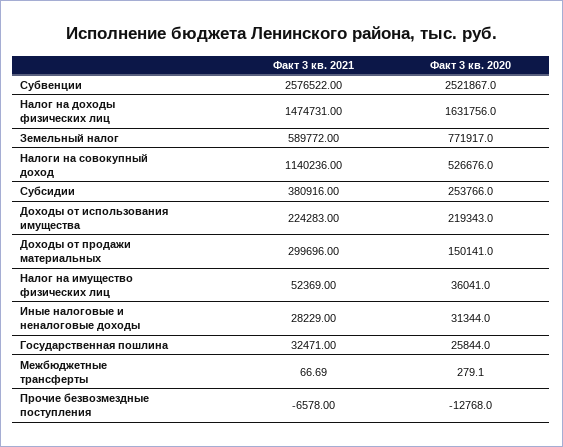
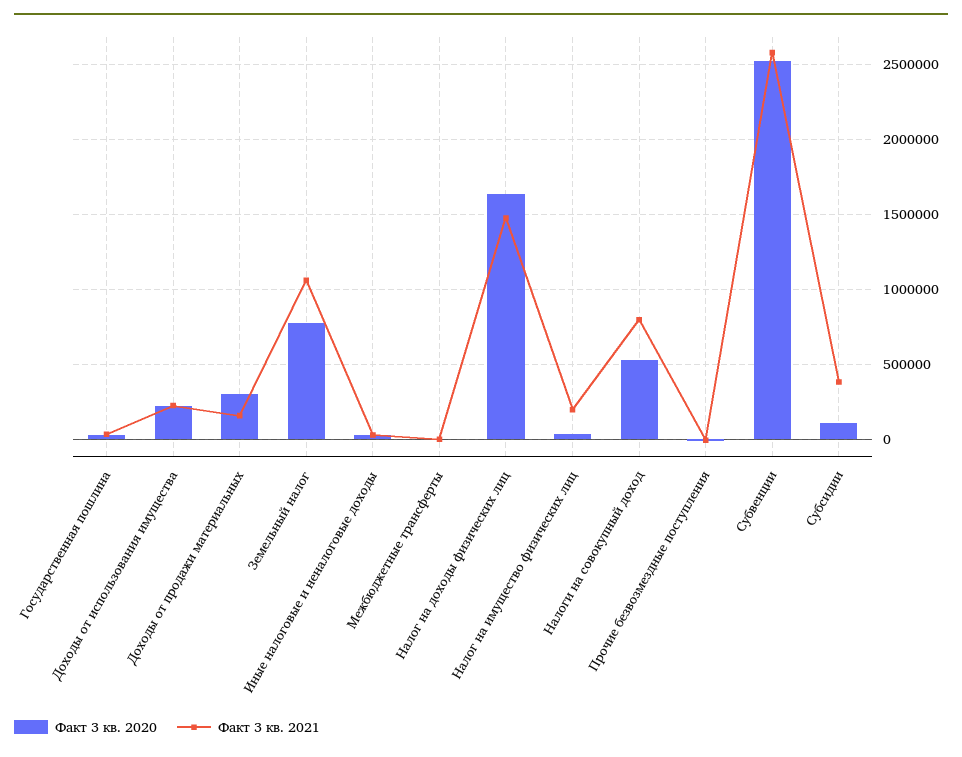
Факт 3 кв. 2021, Земельный налог: 589772 -> 1050000
Факт 3 кв. 2021, Налоги на совокупный доход: 1140236 -> 800000
Факт 3 кв. 2020, Субсидии: 253766 -> 100000
Факт 3 кв. 2021, Доходы от продажи материальных: 299696 -> 150000
Факт 3 кв. 2020, Доходы от продажи материальных: 150141 -> 300000
Факт 3 кв. 2021, Налог на имущество физических лиц: 52369 -> 200000

